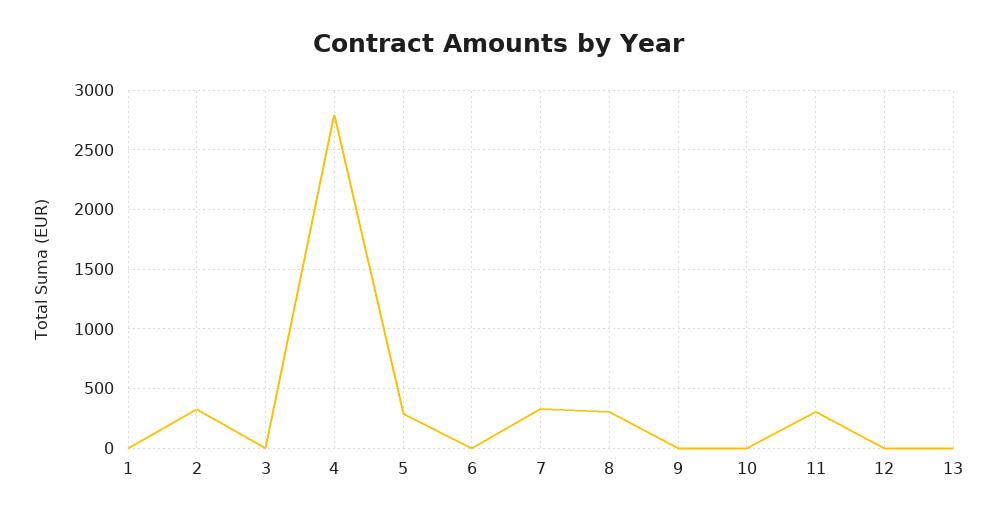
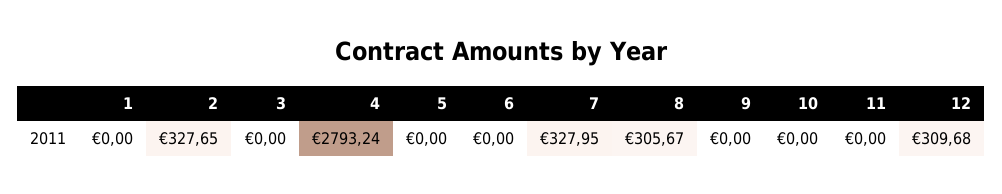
5: 300 -> 0
11: 300 -> 0
12: 0 -> 309.68
13: 0 -> none

